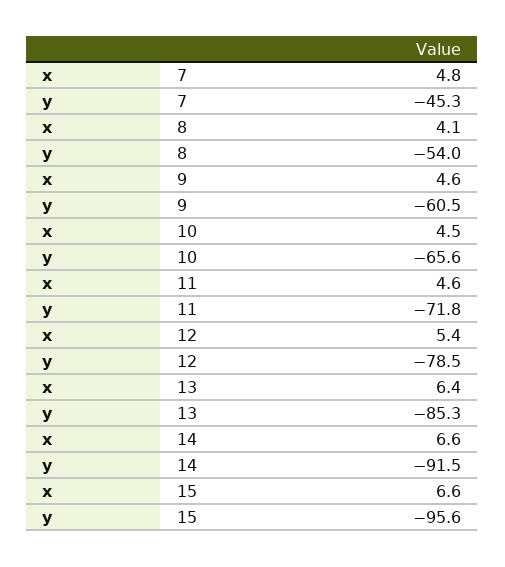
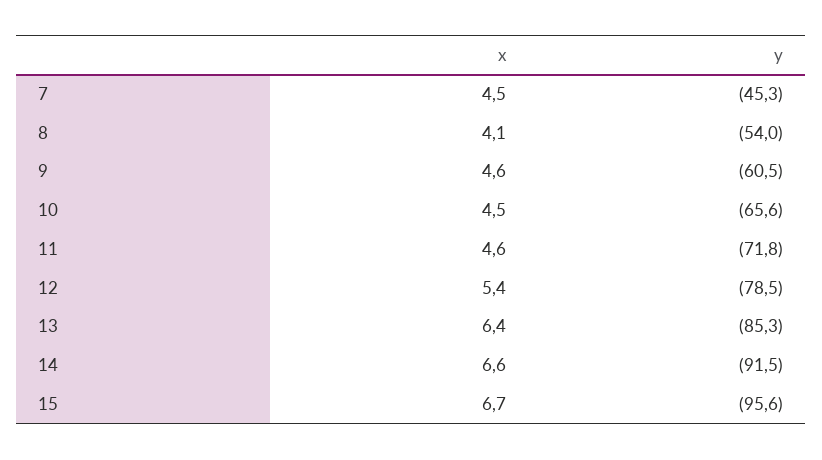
x, 7: 4.8 -> 4.5
x, 15: 6.6 -> 6.7

